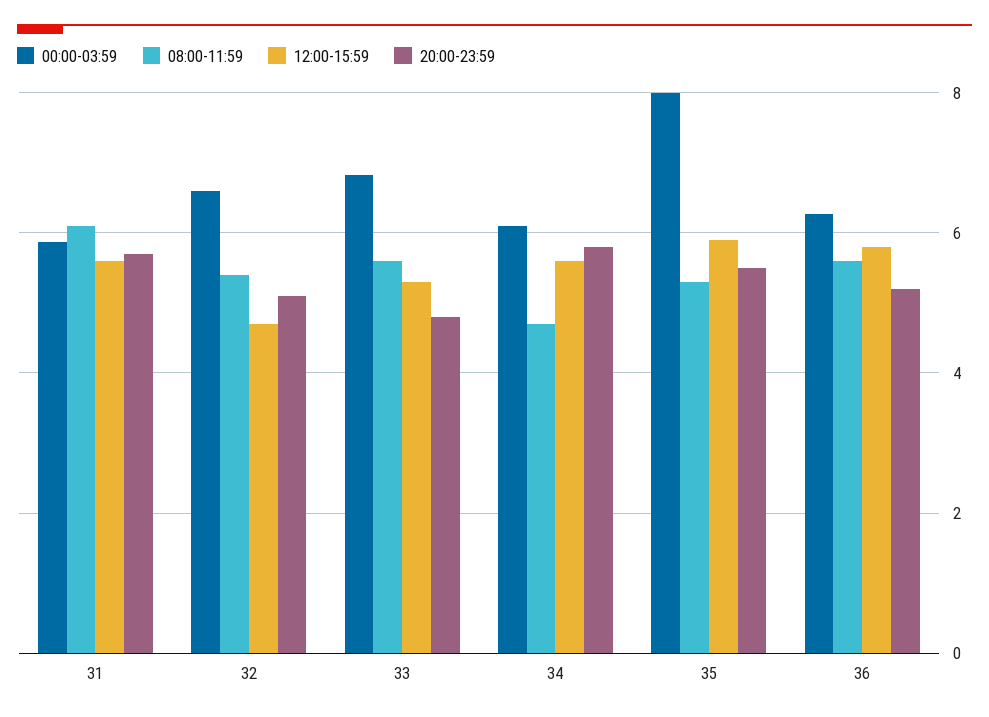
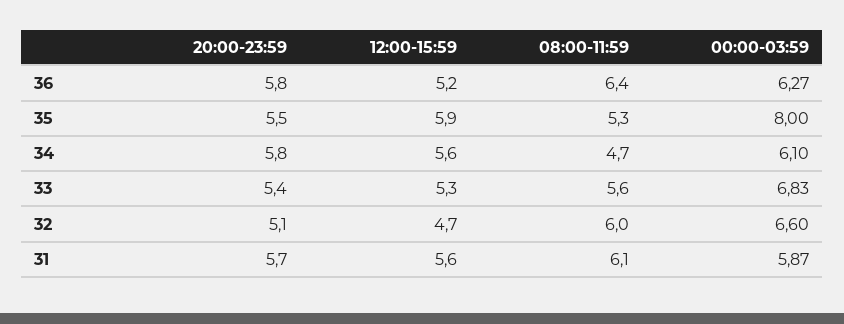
08:00-11:59, 32: 5.4 -> 6
20:00-23:59, 33: 4.8 -> 5.4
08:00-11:59, 36: 5.6 -> 6.4
12:00-15:59, 36: 5.8 -> 5.2
20:00-23:59, 36: 5.2 -> 5.8

